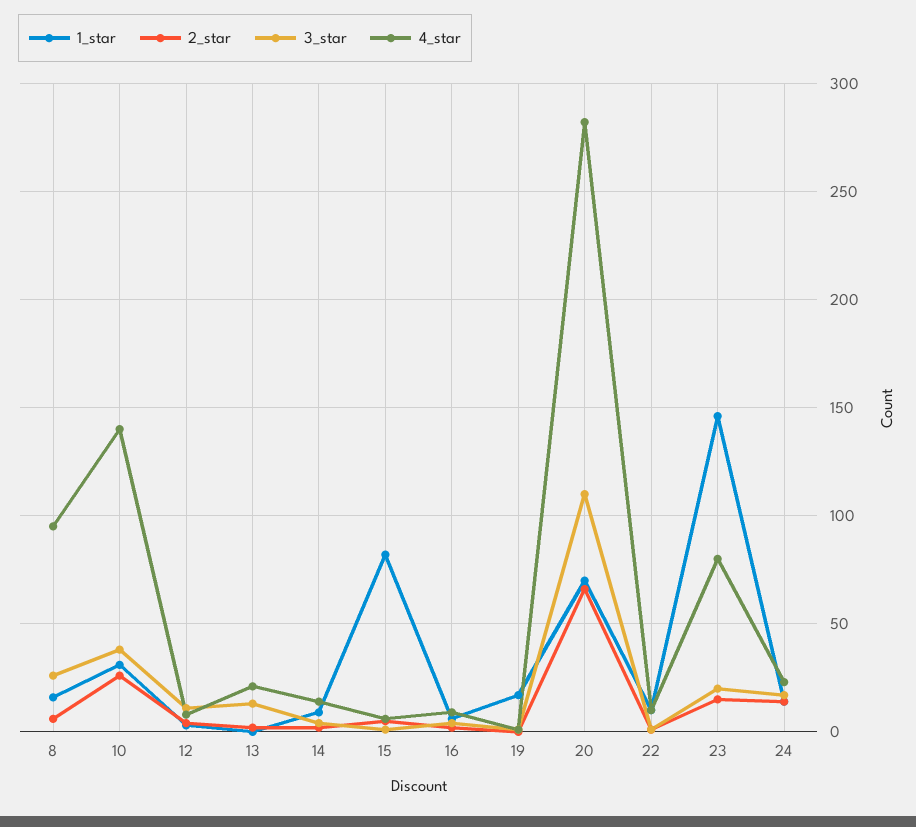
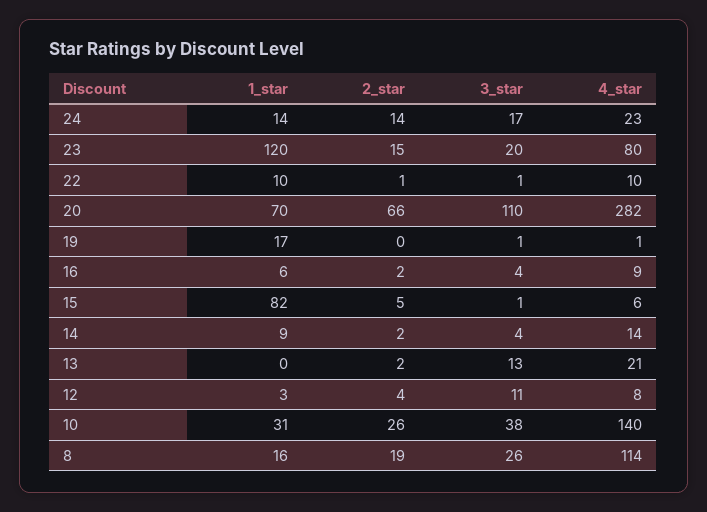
2_star, 8: 5 -> 19
4_star, 8: 95 -> 114
1_star, 23: 145 -> 120

